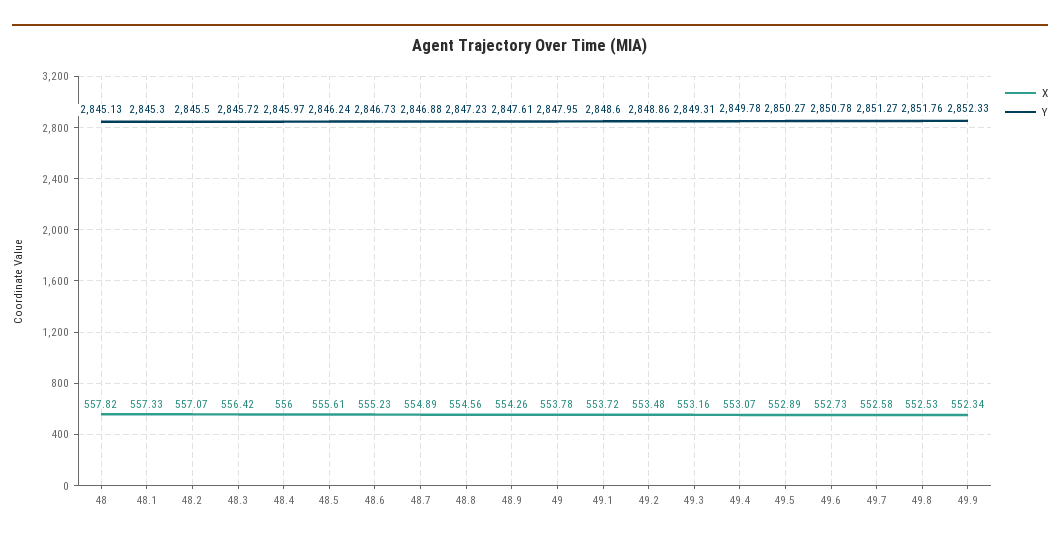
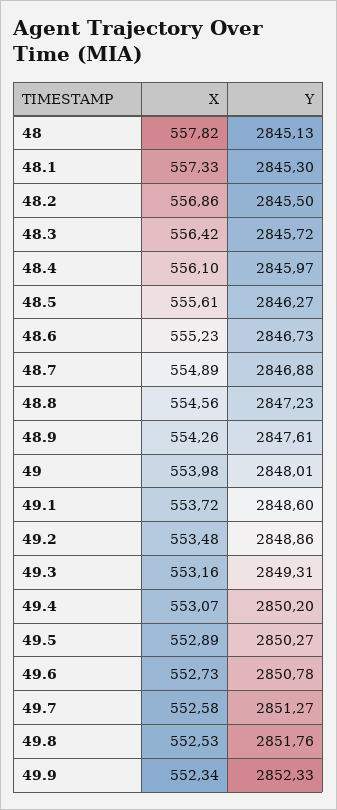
X, 48.2: 557.07 -> 556.86
X, 48.4: 556 -> 556.1
Y, 48.5: 2846.24 -> 2846.27
X, 49: 553.78 -> 553.98
Y, 49: 2847.95 -> 2848.01
Y, 49.4: 2849.78 -> 2850.2

